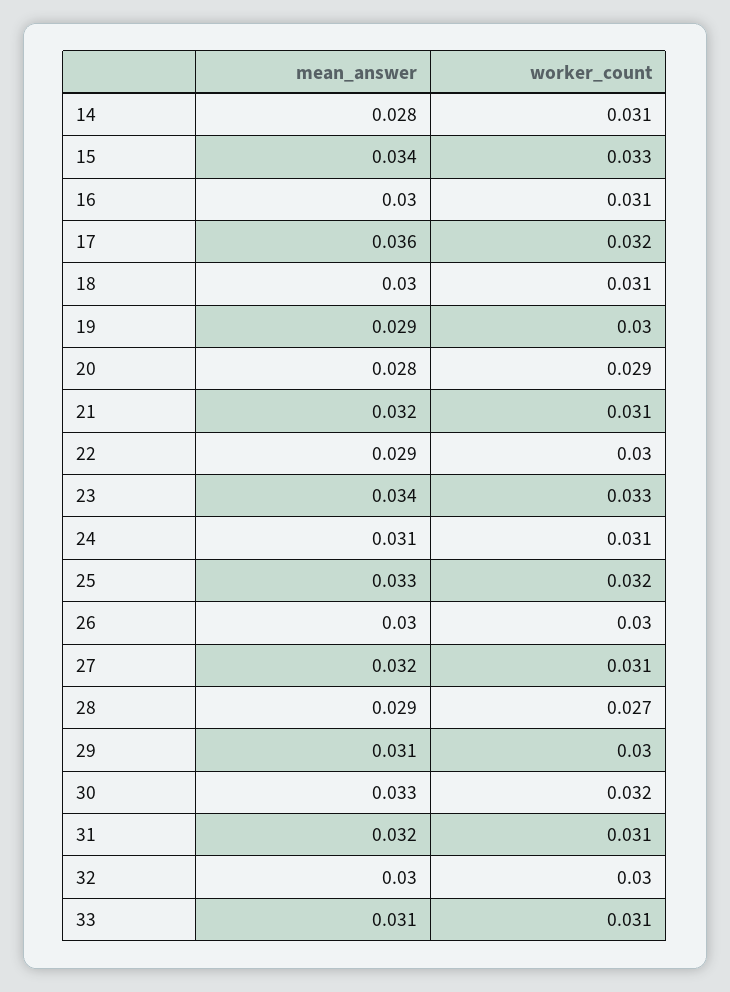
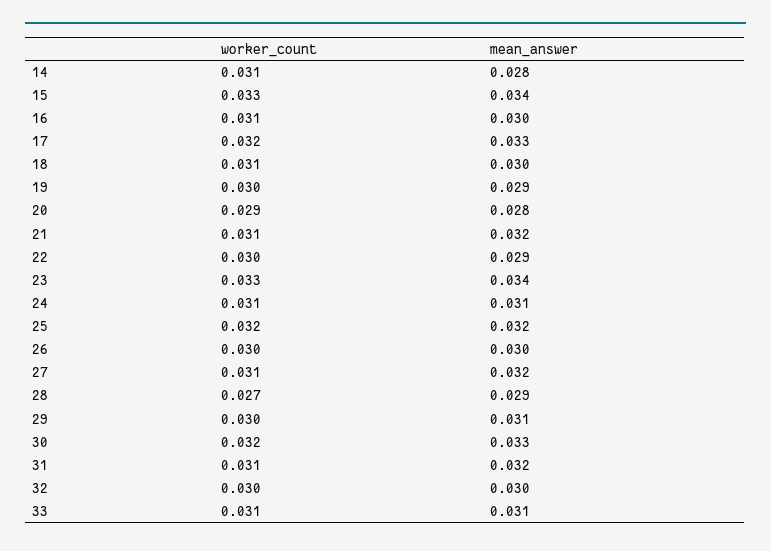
mean_answer, 17: 0.036 -> 0.033
mean_answer, 25: 0.033 -> 0.032

